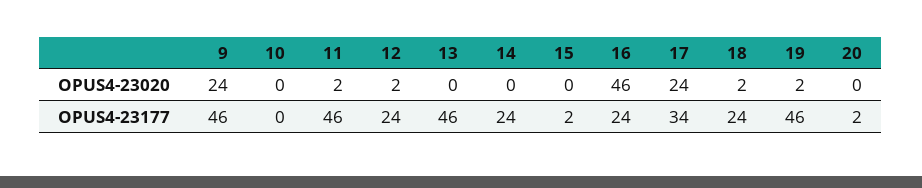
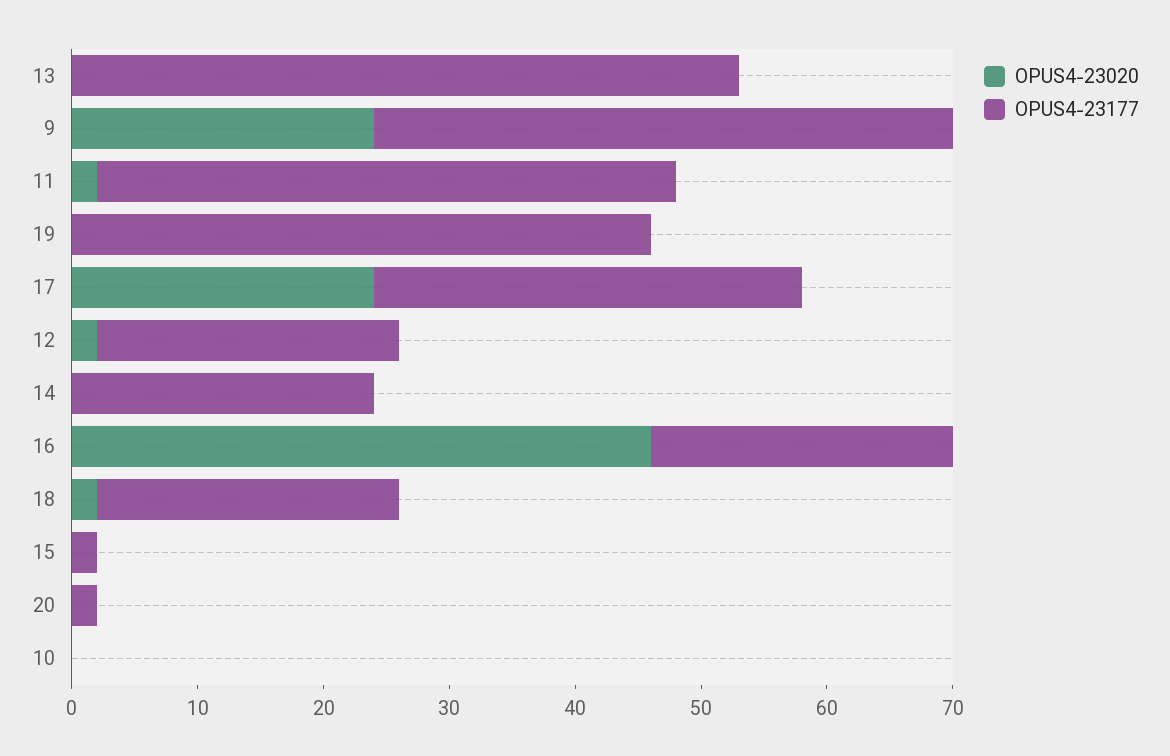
OPUS4-23020, 19: 2 -> 0
OPUS4-23177, 13: 46 -> 53

